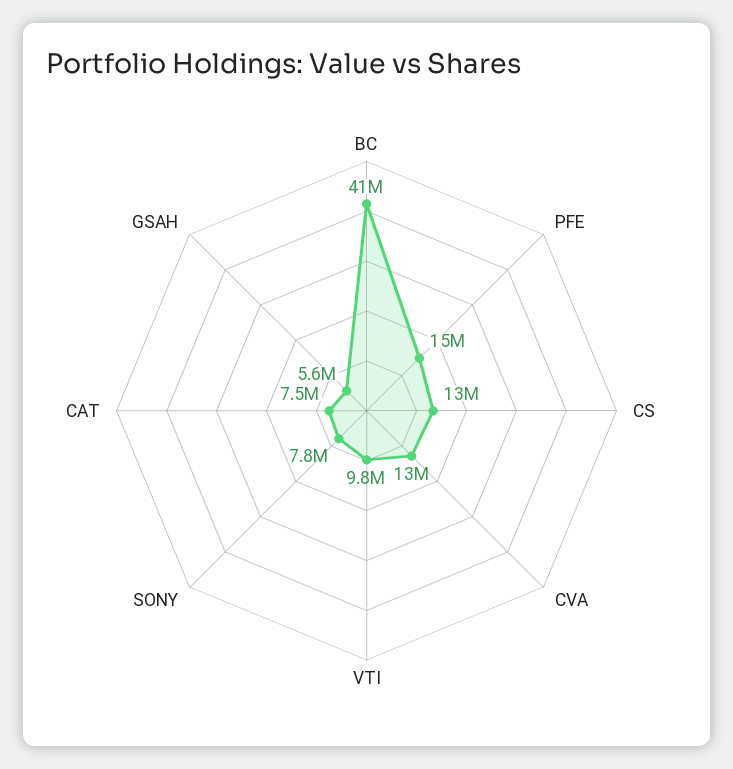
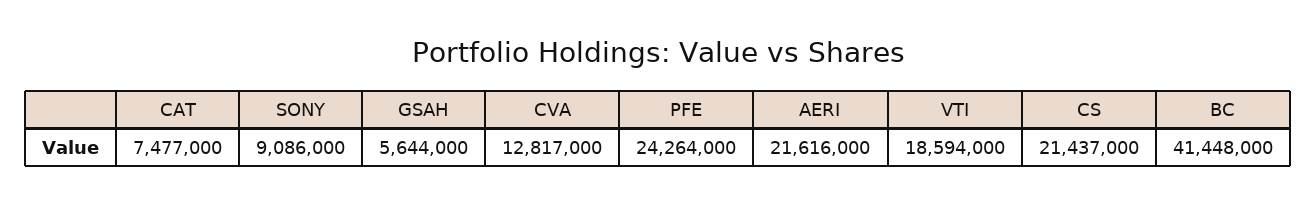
PFE: 15000000 -> 24264000
CS: 13000000 -> 21437000
VTI: 9800000 -> 18594000
SONY: 7800000 -> 9086000
AERI: none -> 21616000

